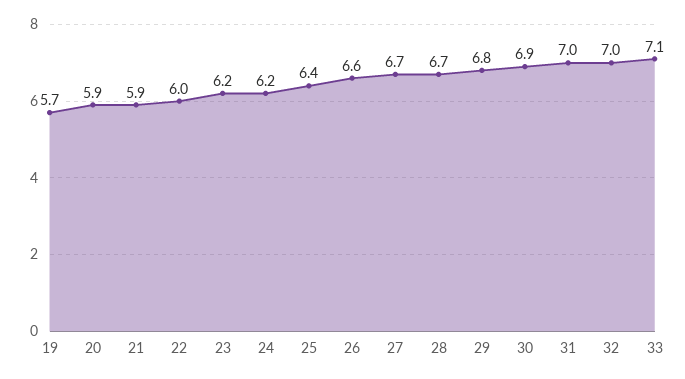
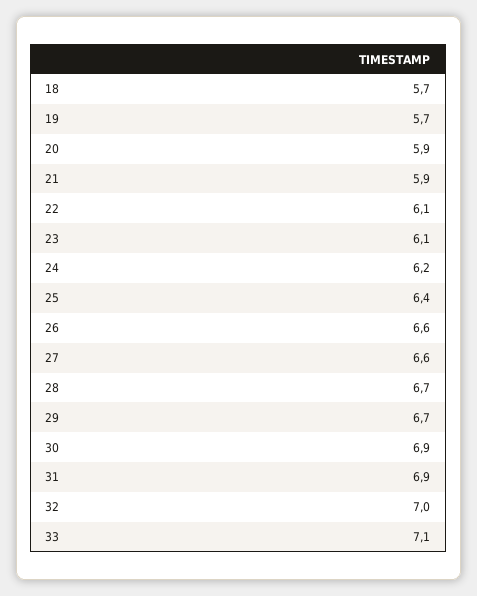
22: 6 -> 6.1
23: 6.2 -> 6.1
27: 6.7 -> 6.6
29: 6.8 -> 6.7
31: 7 -> 6.9
18: none -> 5.7

